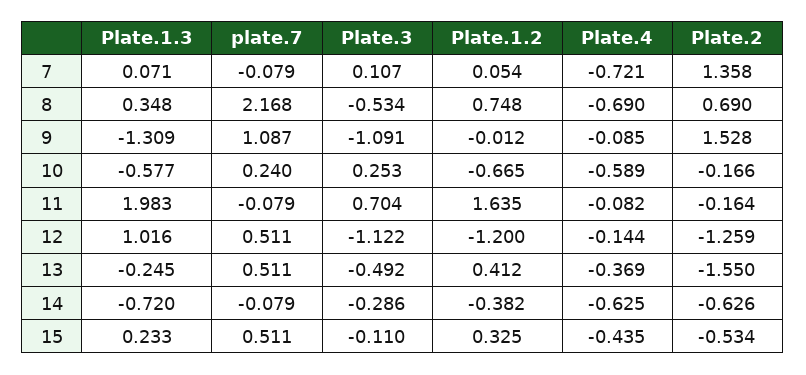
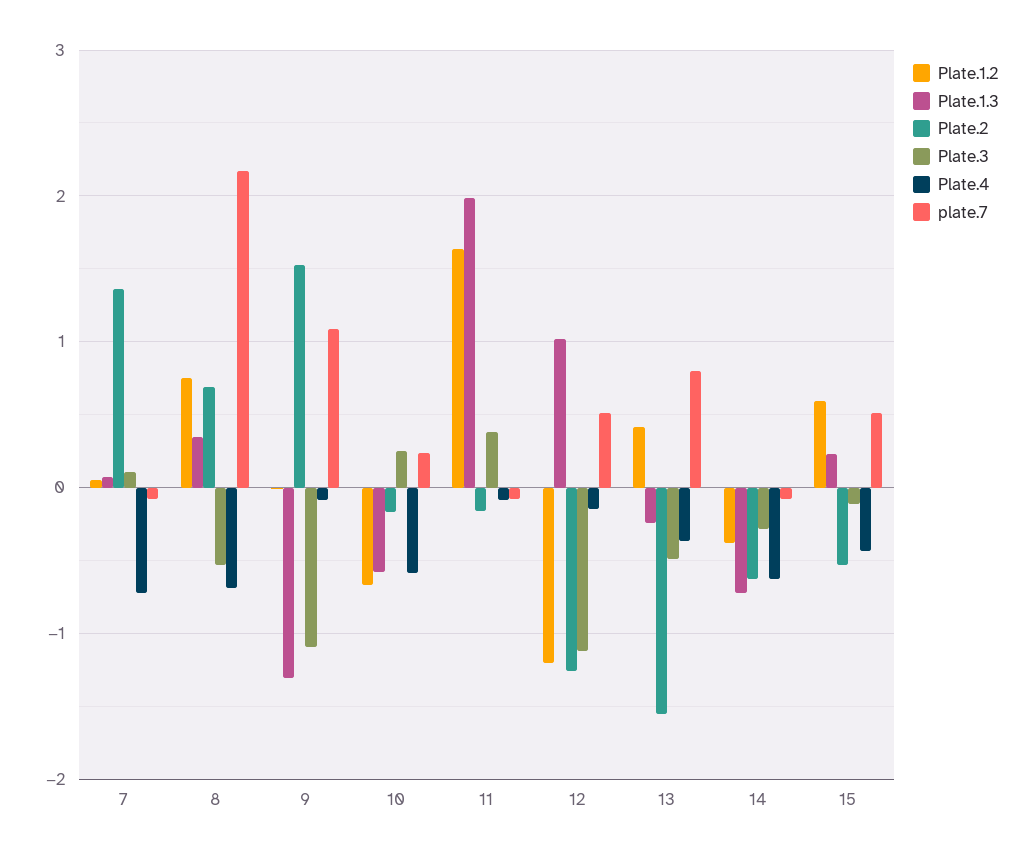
Plate.3, 11: 0.704 -> 0.4
plate.7, 13: 0.511 -> 0.8
Plate.1.2, 15: 0.325 -> 0.6

